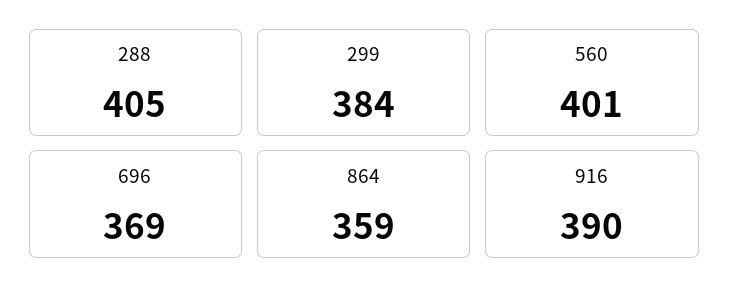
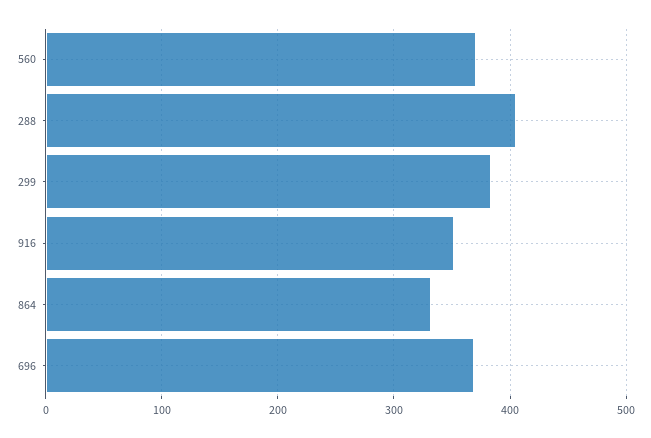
560: 401 -> 370
864: 359 -> 330
916: 390 -> 350

